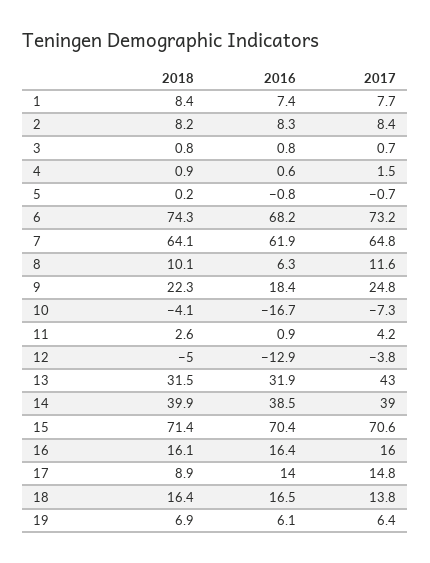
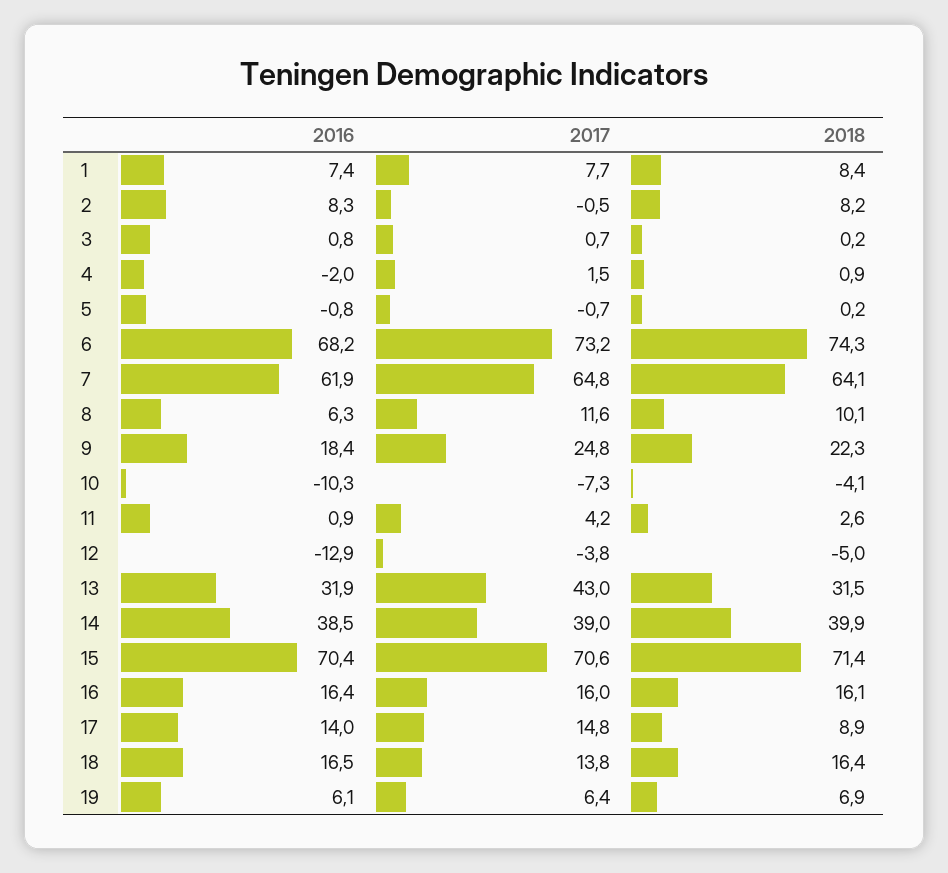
2017, 2: 8.4 -> -0.5
2018, 3: 0.8 -> 0.2
2016, 4: 0.6 -> -2
2016, 10: -16.7 -> -10.3

